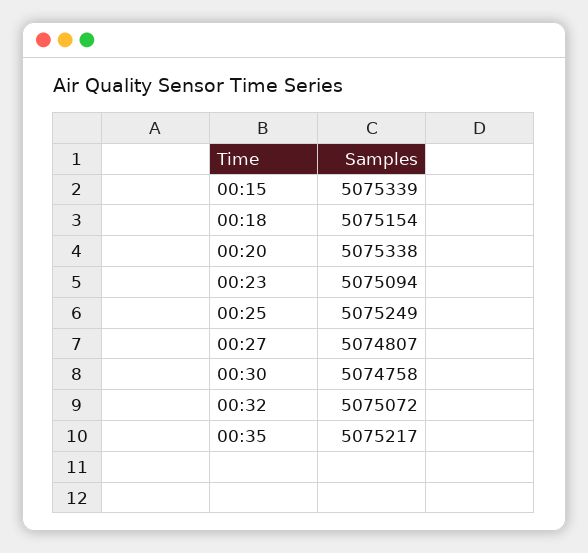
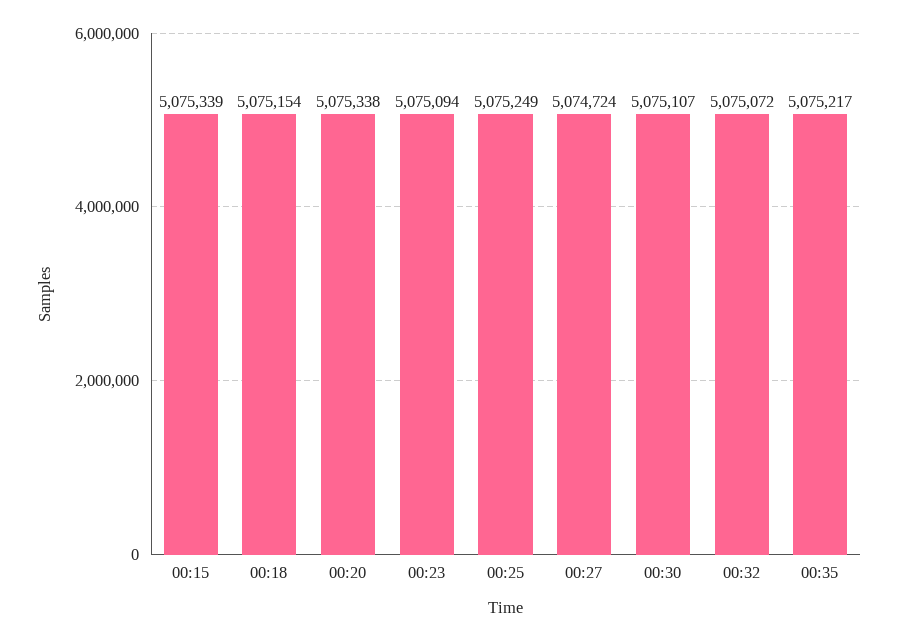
00:27: 5074807 -> 5074724
00:30: 5074758 -> 5075107

